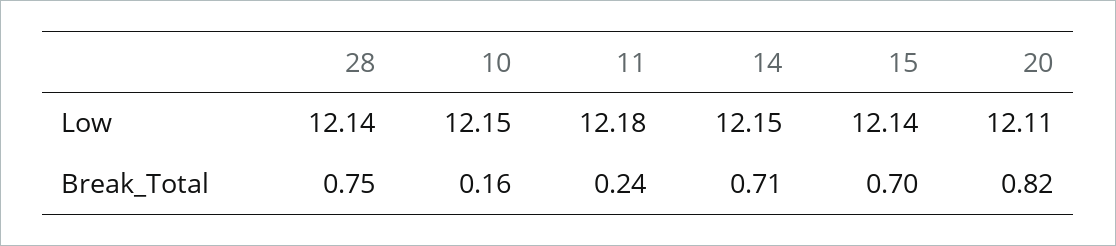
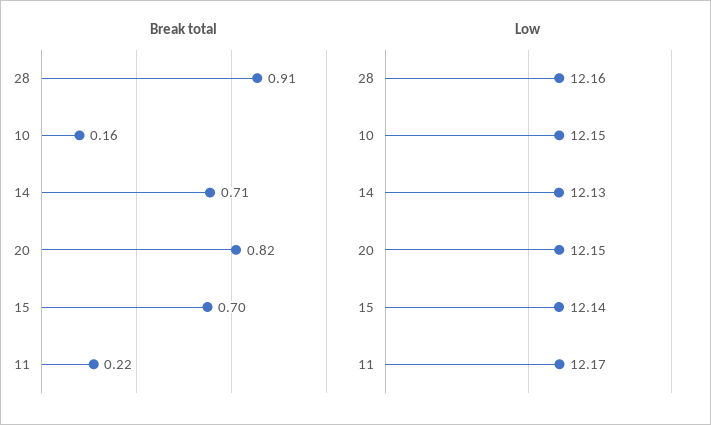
Low, 28: 12.14 -> 12.16
Low, 11: 12.18 -> 12.17
Low, 14: 12.15 -> 12.13
Low, 20: 12.11 -> 12.15
Break_Total, 28: 0.75 -> 0.91
Break_Total, 11: 0.24 -> 0.22

